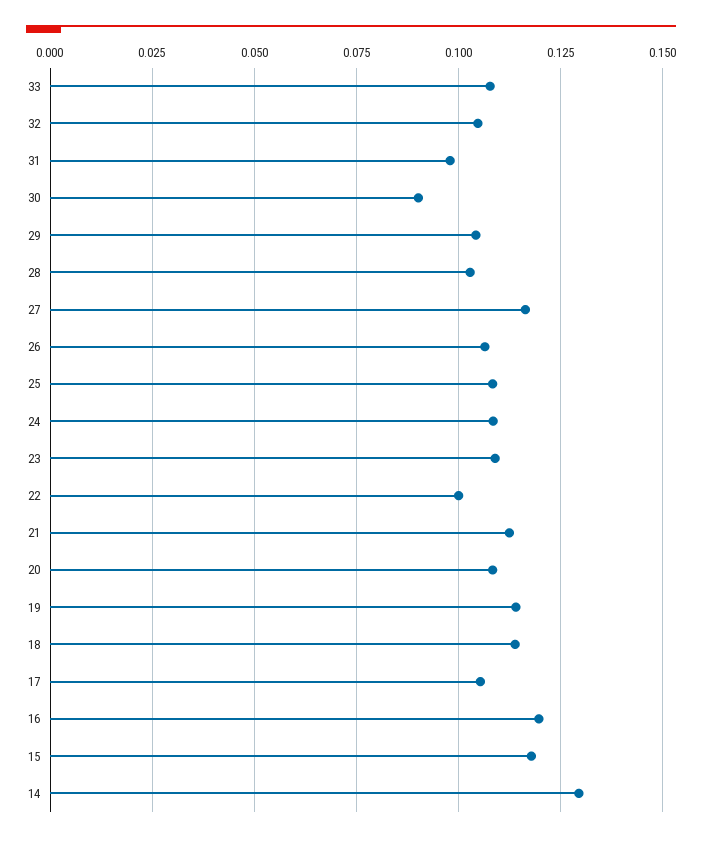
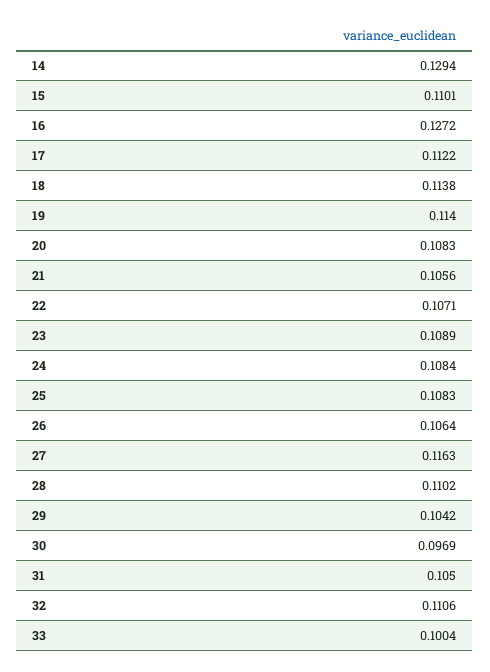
33: 0.1075 -> 0.1004
32: 0.105 -> 0.1106
31: 0.0975 -> 0.105
30: 0.09 -> 0.0969
28: 0.1025 -> 0.1102
22: 0.1 -> 0.1071
21: 0.1125 -> 0.1056
17: 0.105 -> 0.1122
16: 0.12 -> 0.1272
15: 0.1175 -> 0.1101

